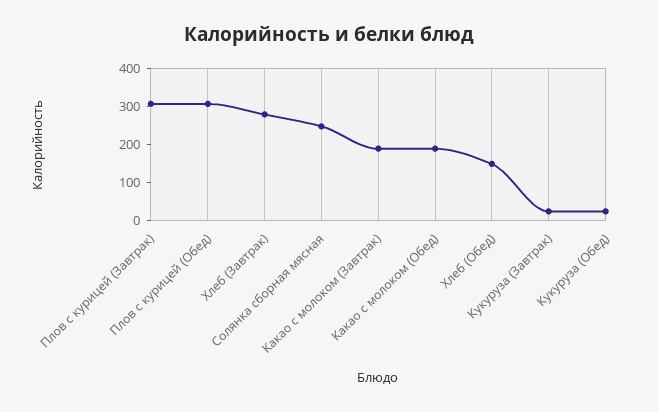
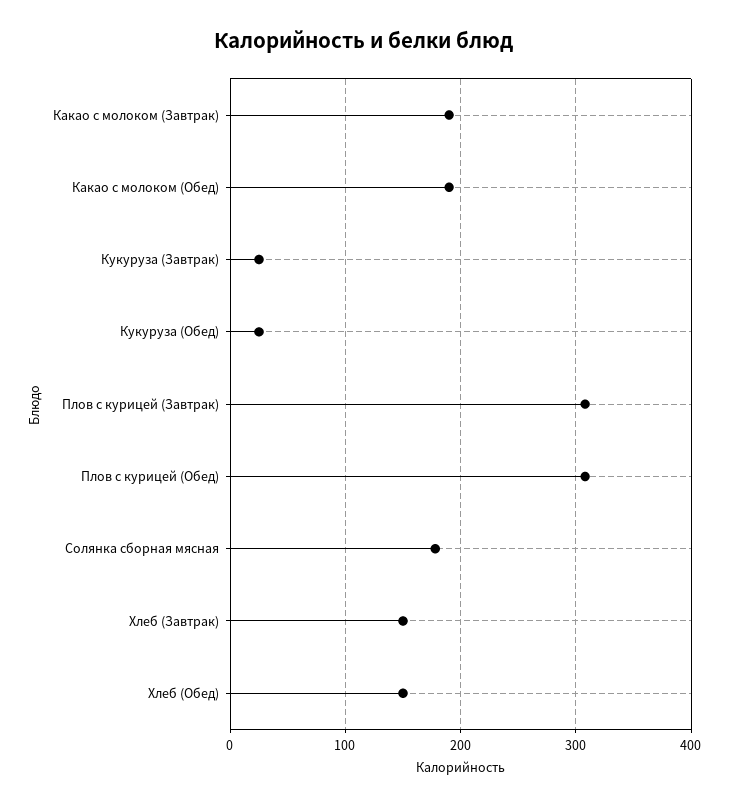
Хлеб (Завтрак): 275 -> 150
Солянка сборная мясная: 250 -> 180

